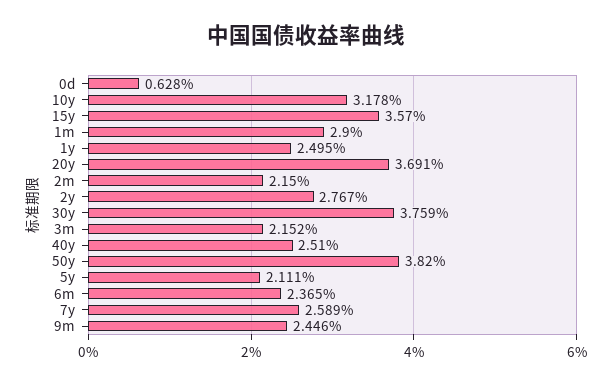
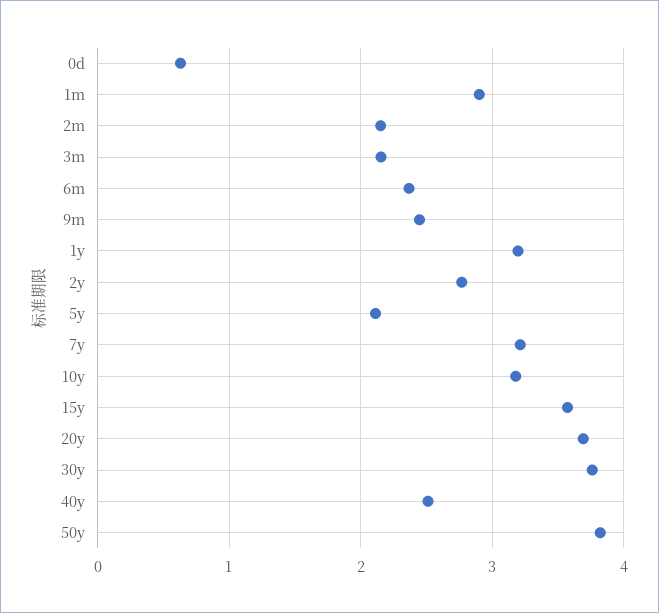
1y: 2.495 -> 3.2
7y: 2.589 -> 3.2

